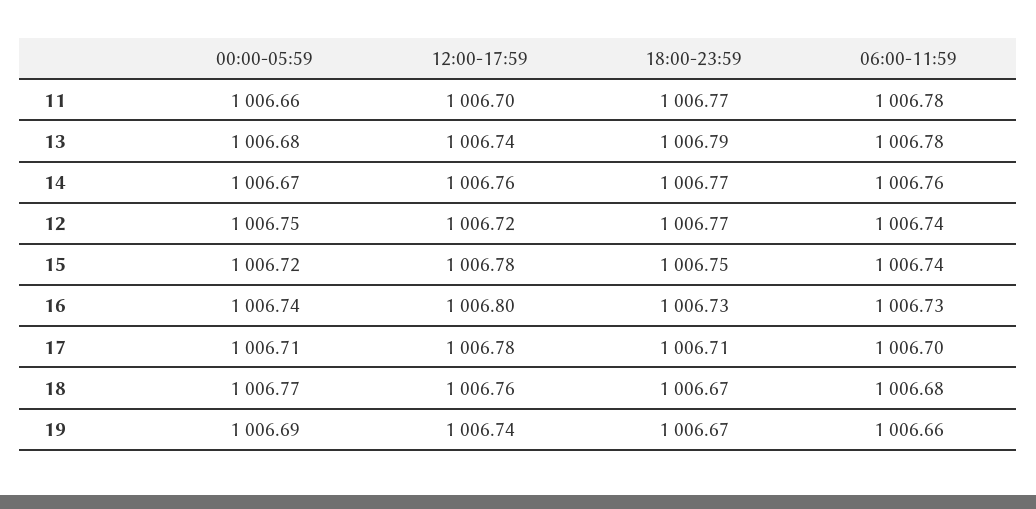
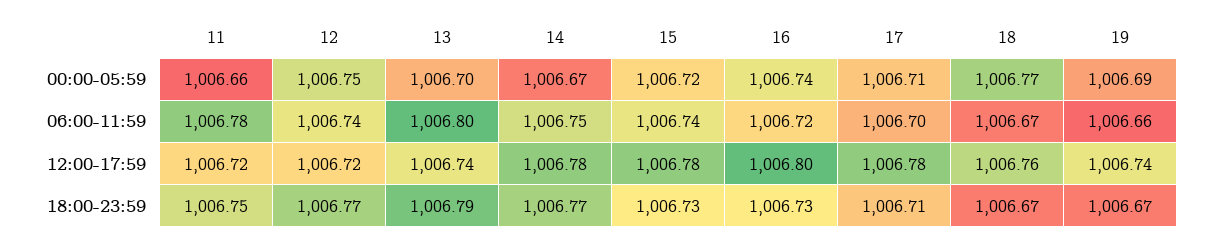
12:00-17:59, 11: 1006.7 -> 1006.72
18:00-23:59, 11: 1006.77 -> 1006.75
00:00-05:59, 13: 1006.68 -> 1006.7
06:00-11:59, 13: 1006.78 -> 1006.8
12:00-17:59, 14: 1006.76 -> 1006.78
06:00-11:59, 14: 1006.76 -> 1006.75
18:00-23:59, 15: 1006.75 -> 1006.73
06:00-11:59, 16: 1006.73 -> 1006.72
06:00-11:59, 18: 1006.68 -> 1006.67

